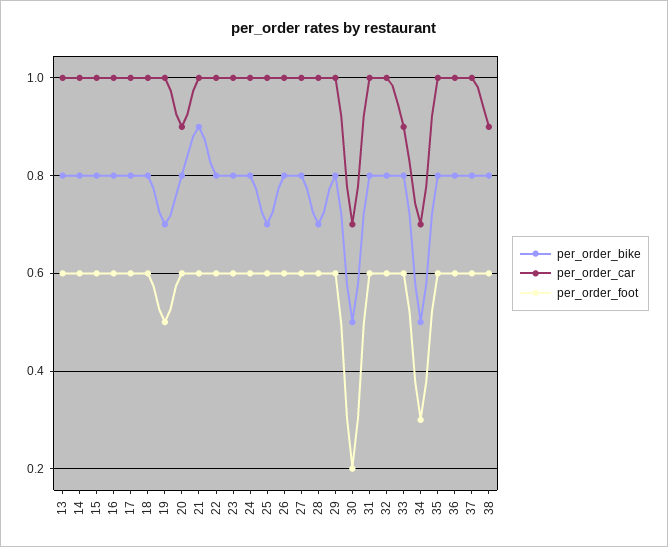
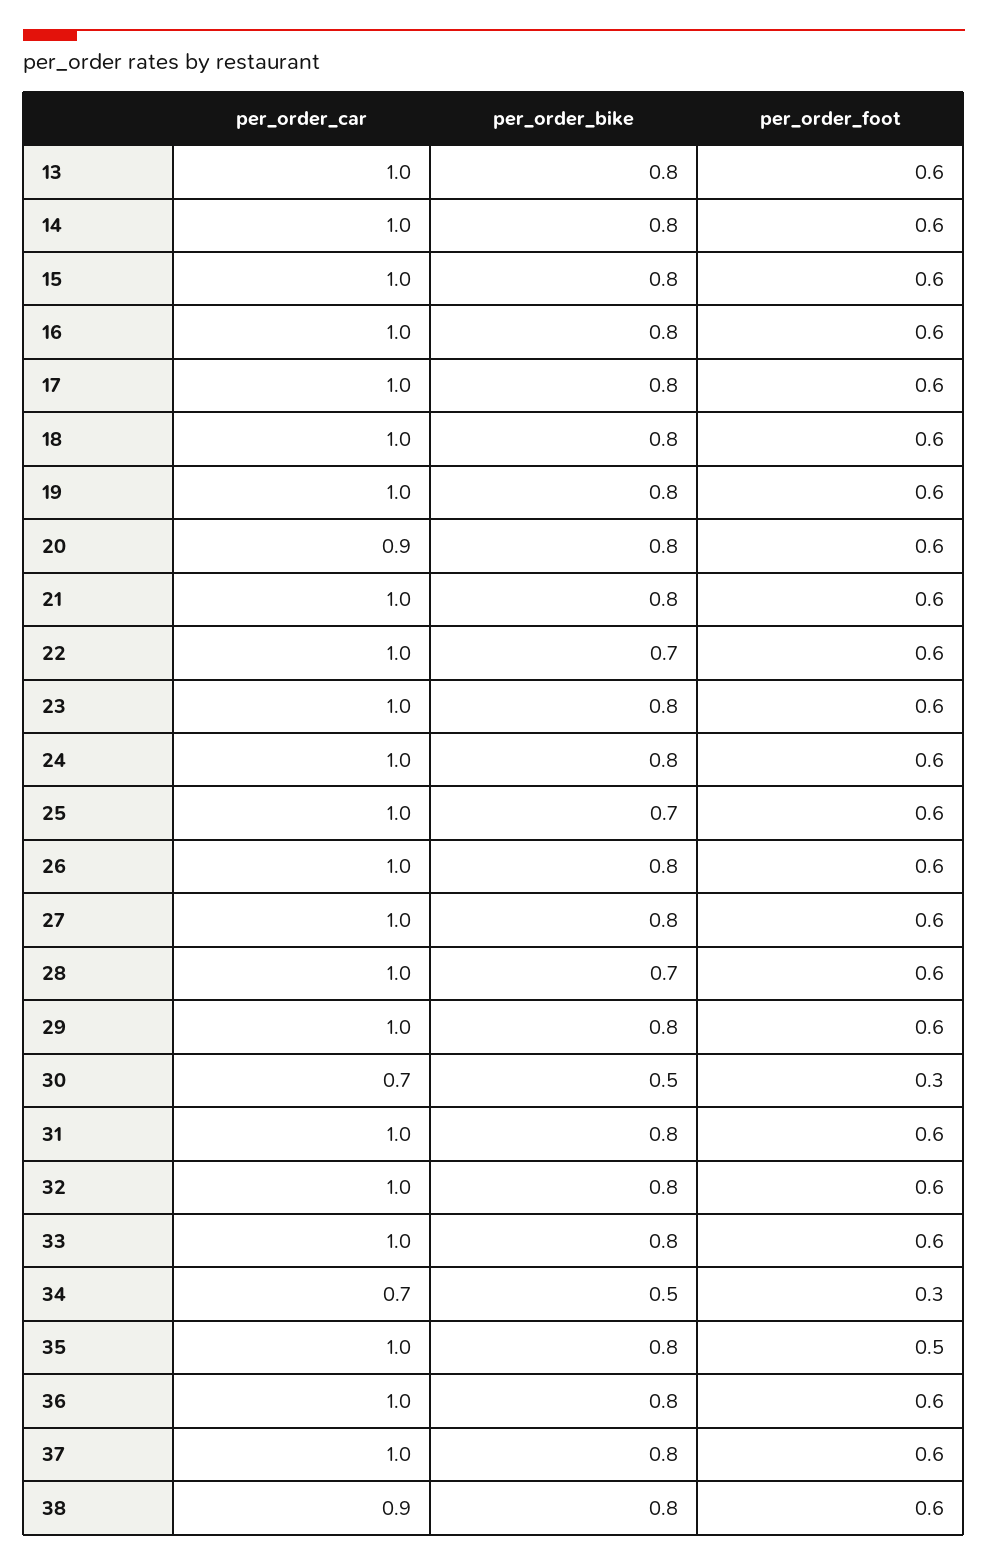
per_order_bike, 19: 0.7 -> 0.8
per_order_foot, 19: 0.5 -> 0.6
per_order_bike, 21: 0.9 -> 0.8
per_order_bike, 22: 0.8 -> 0.7
per_order_foot, 30: 0.2 -> 0.3
per_order_car, 33: 0.9 -> 1
per_order_foot, 35: 0.6 -> 0.5

